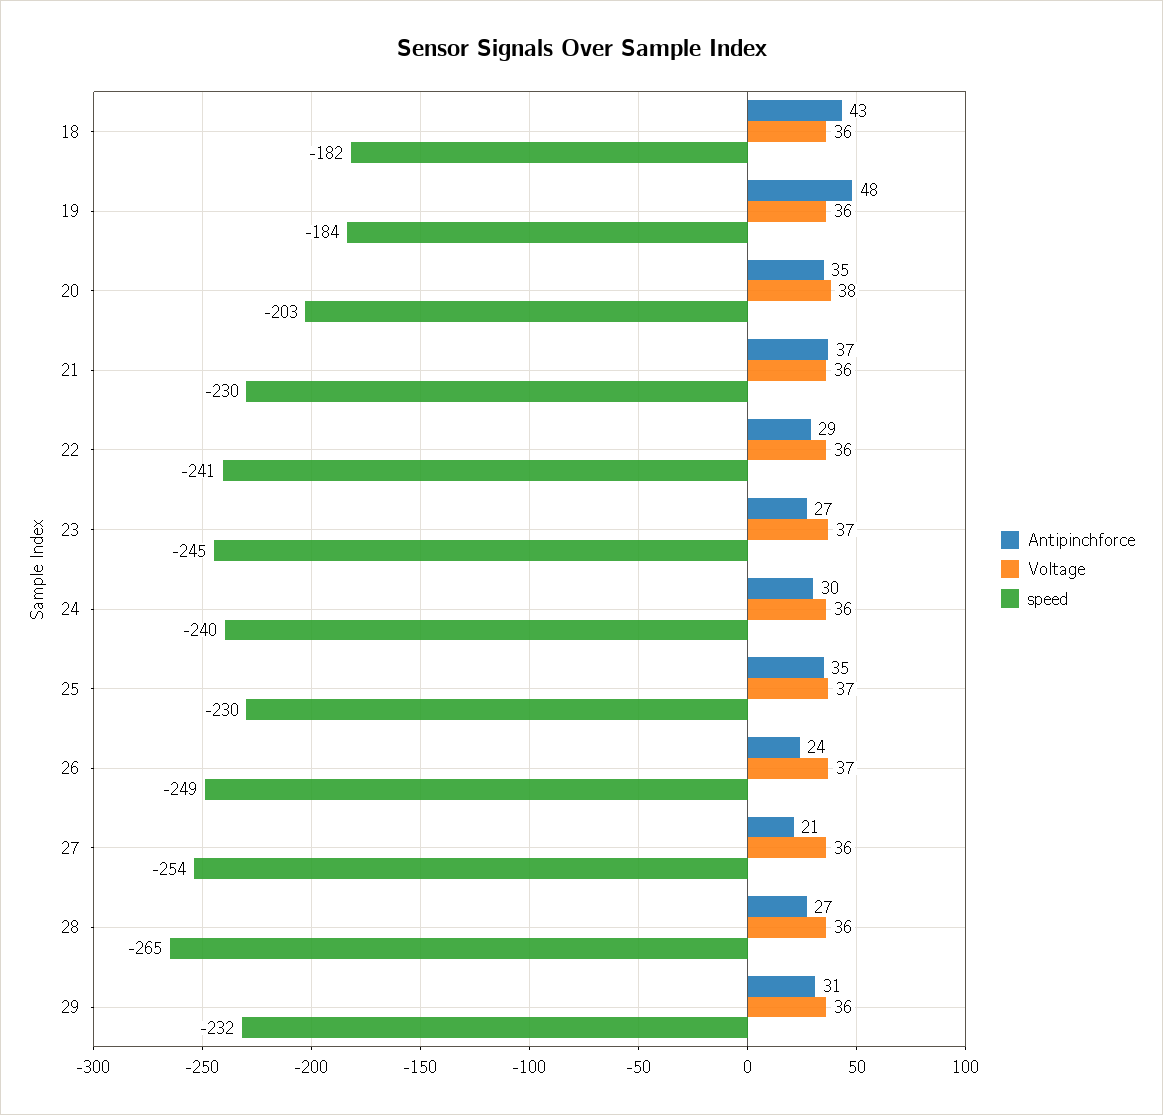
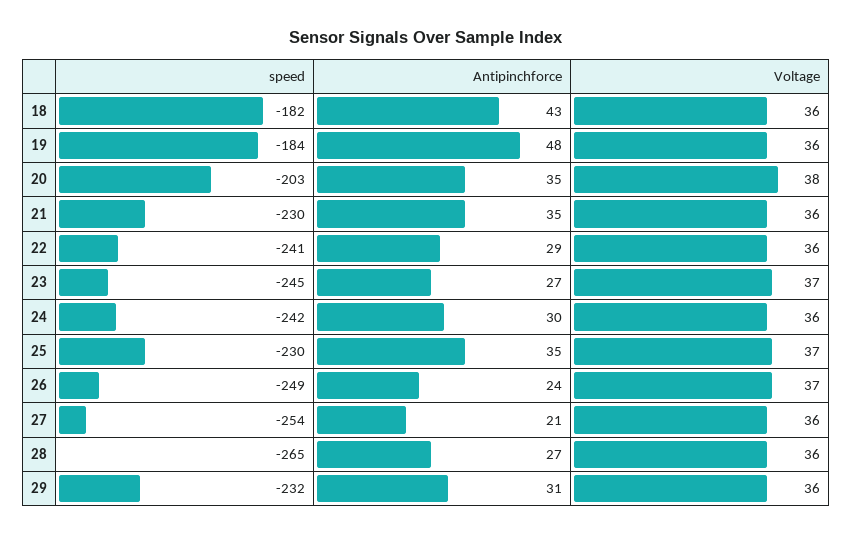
Antipinchforce, 21: 37 -> 35
speed, 24: -240 -> -242

